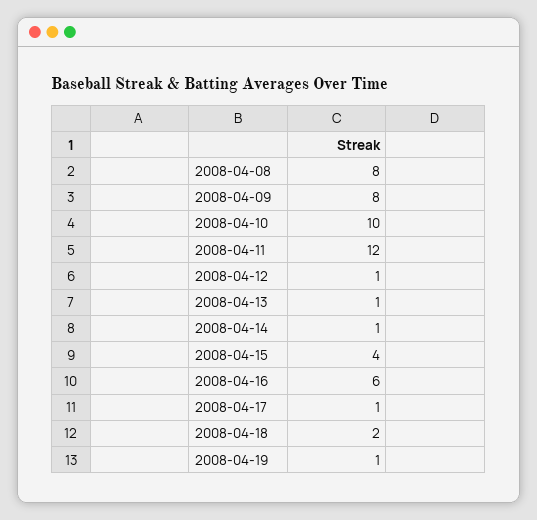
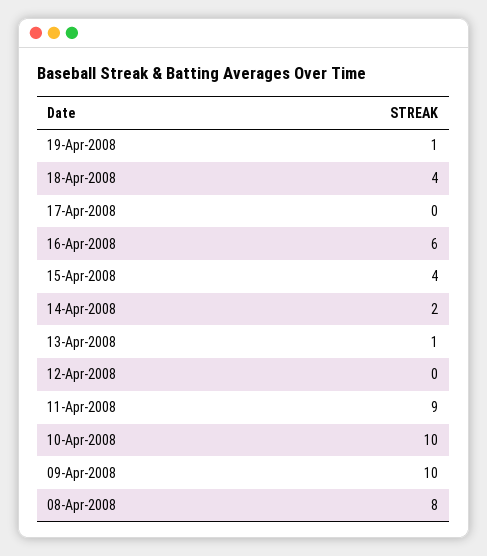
2008-04-09: 8 -> 10
2008-04-11: 12 -> 9
2008-04-12: 1 -> 0
2008-04-14: 1 -> 2
2008-04-17: 1 -> 0
2008-04-18: 2 -> 4

